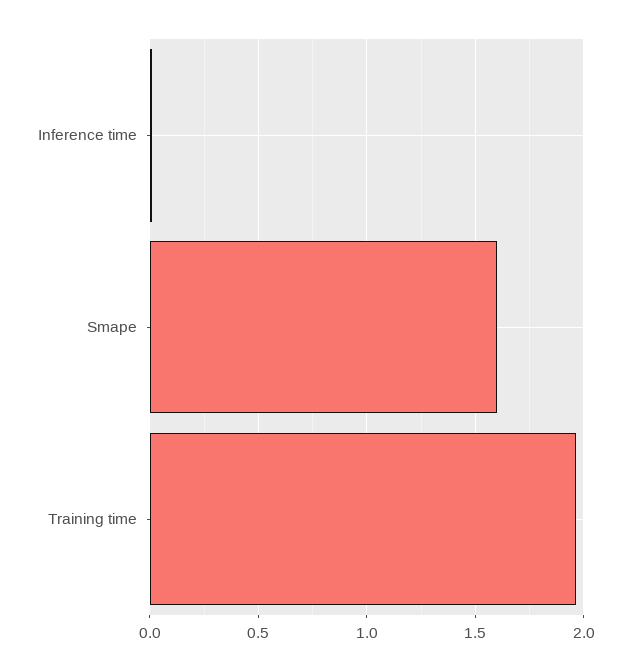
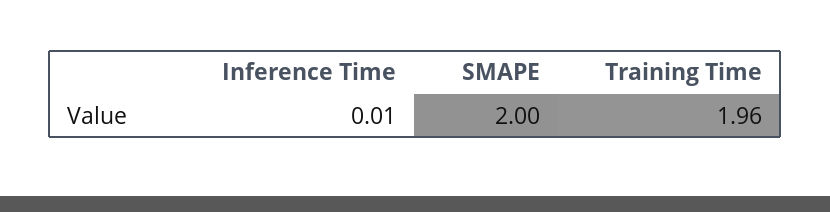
Smape: 1.6 -> 2

